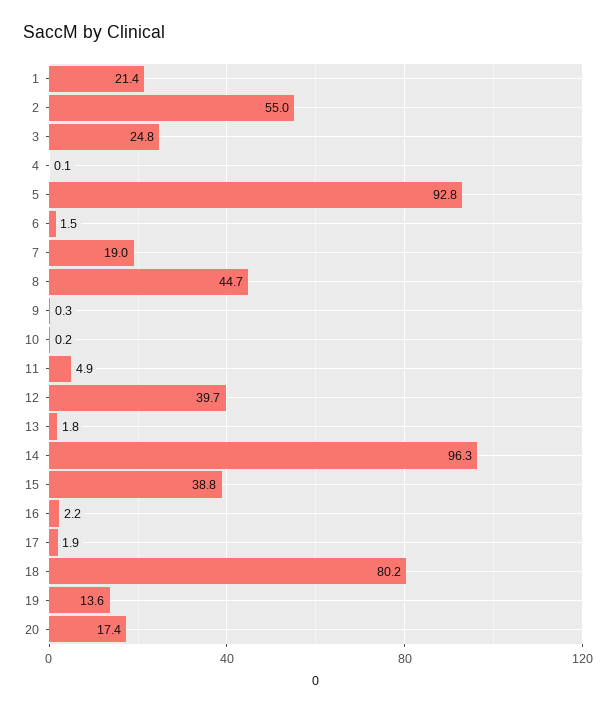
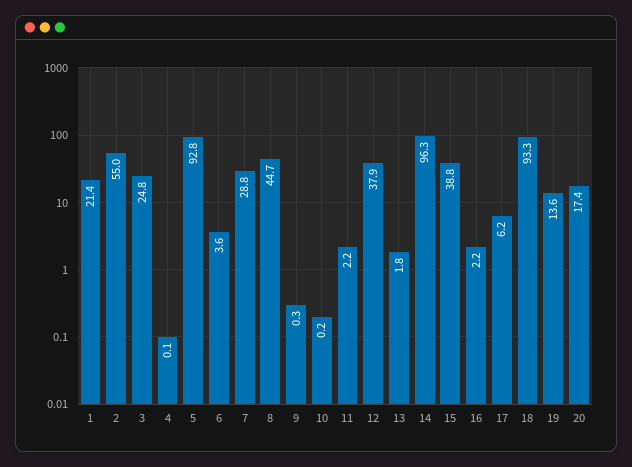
6: 1.5 -> 3.6
7: 19 -> 28.8
11: 4.9 -> 2.2
12: 39.7 -> 37.9
17: 1.9 -> 6.2
18: 80.2 -> 93.3

